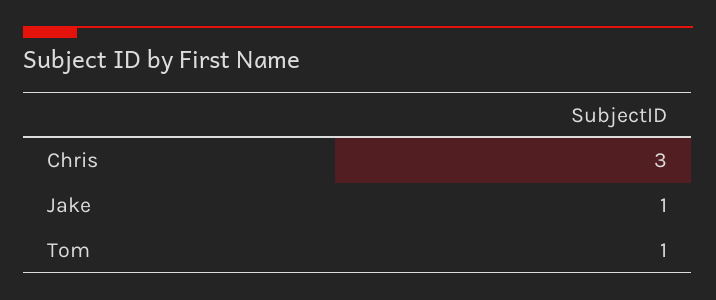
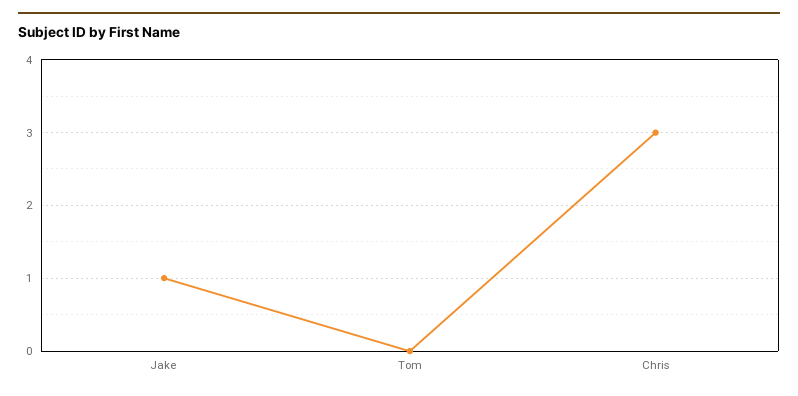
Tom: 1 -> 0

